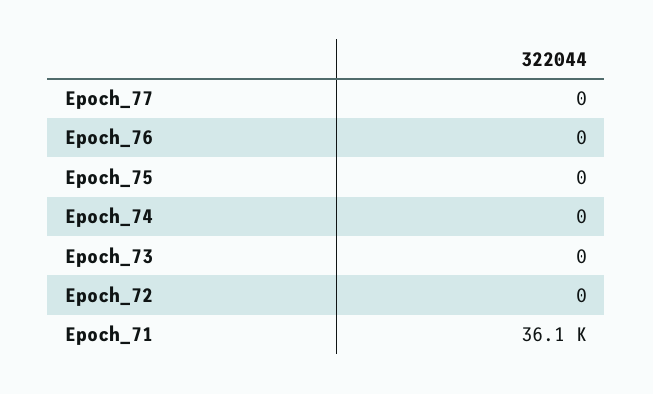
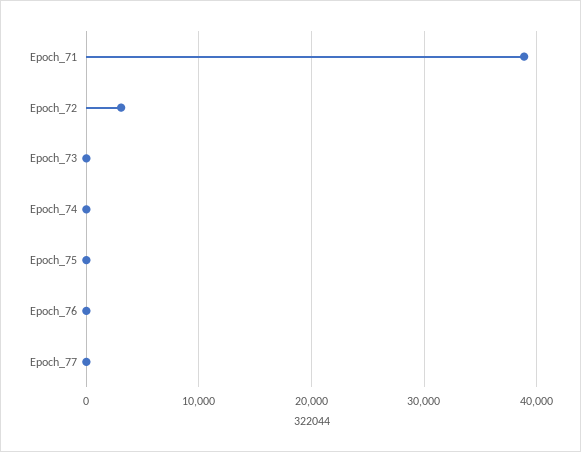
Epoch_72: 0 -> 3000
Epoch_71: 36100 -> 39000

